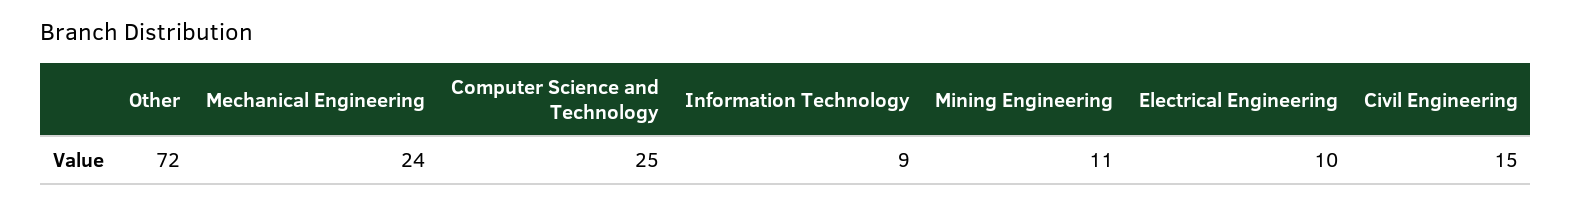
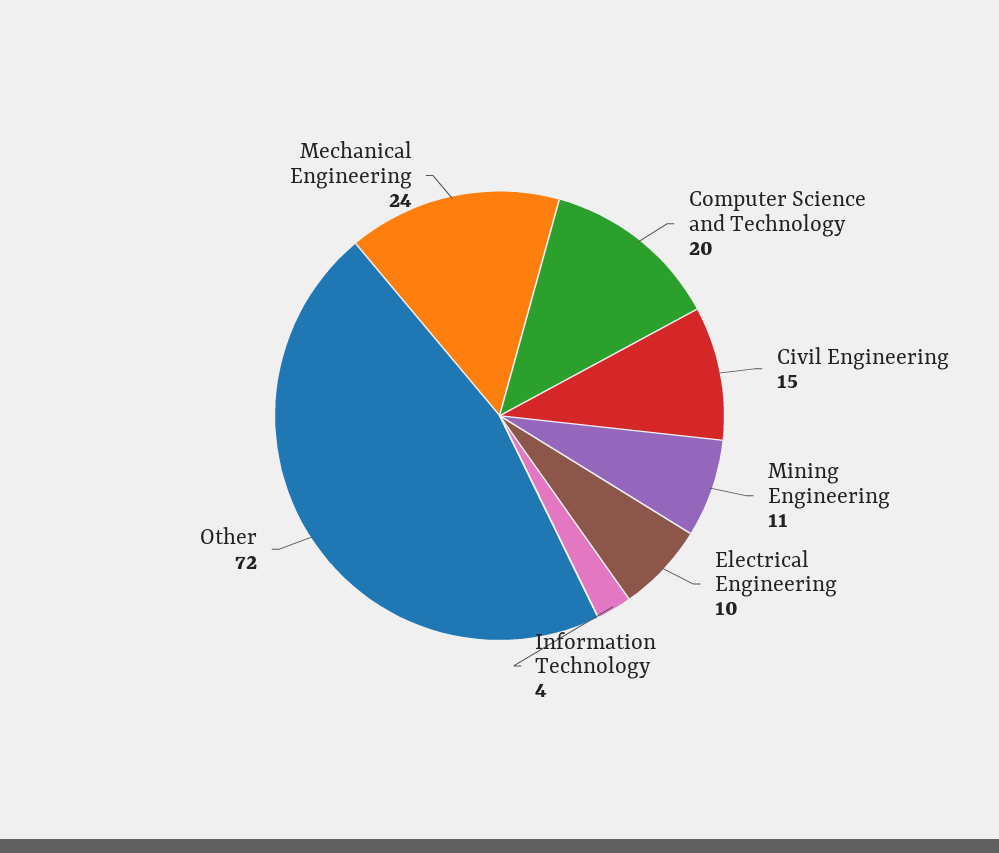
Computer Science and Technology: 25 -> 20
Information Technology: 9 -> 4

